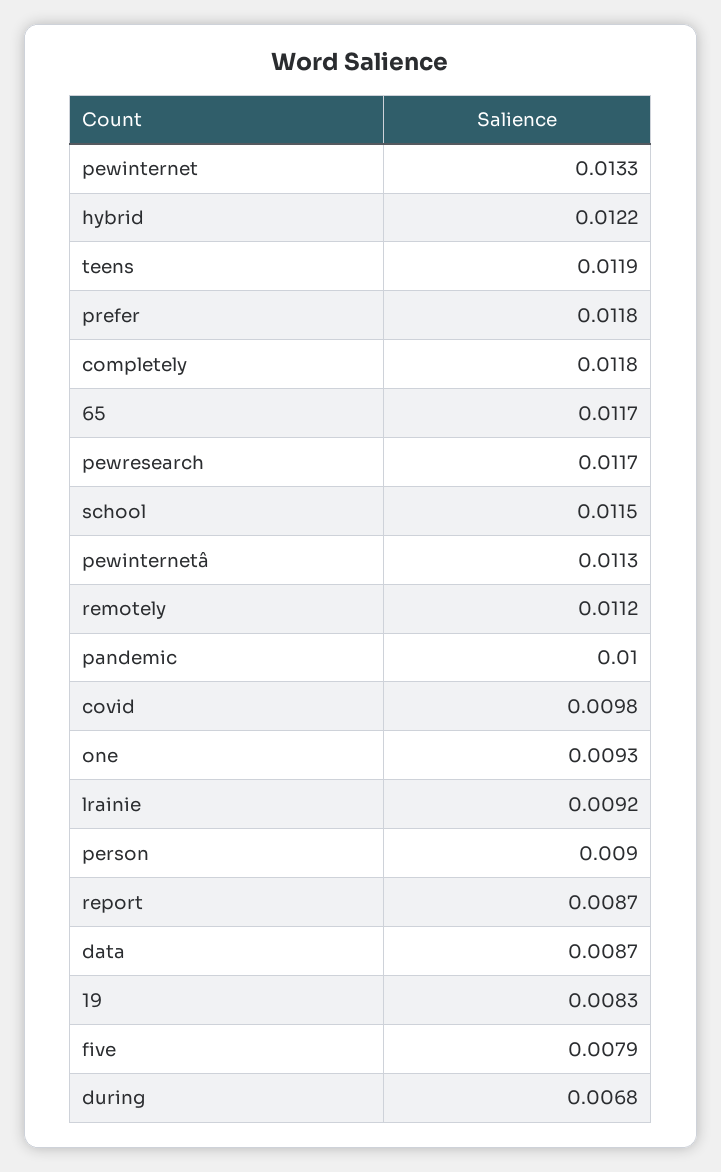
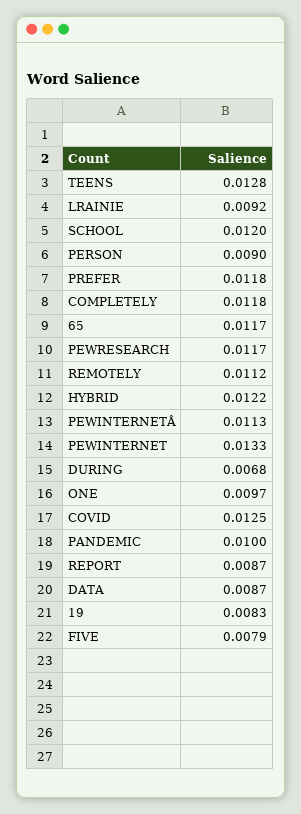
teens: 0.0119 -> 0.0128
school: 0.0115 -> 0.012
covid: 0.0098 -> 0.0125
one: 0.0093 -> 0.0097

